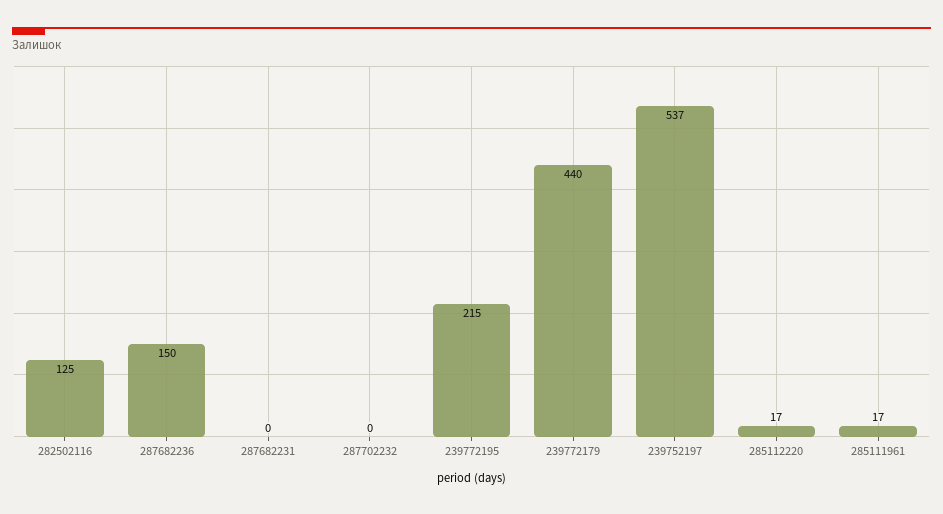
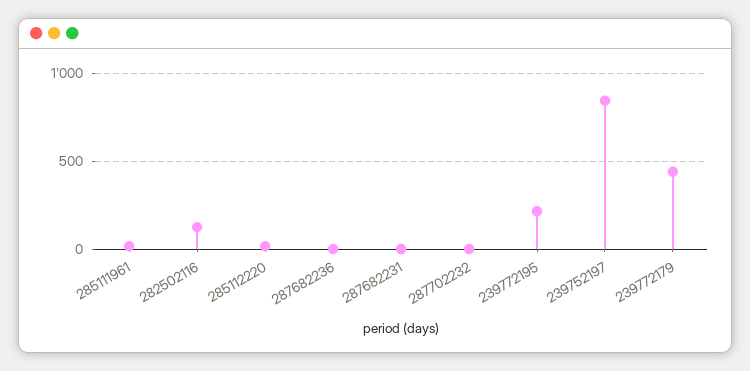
287682236: 150 -> 0
239752197: 537 -> 850

